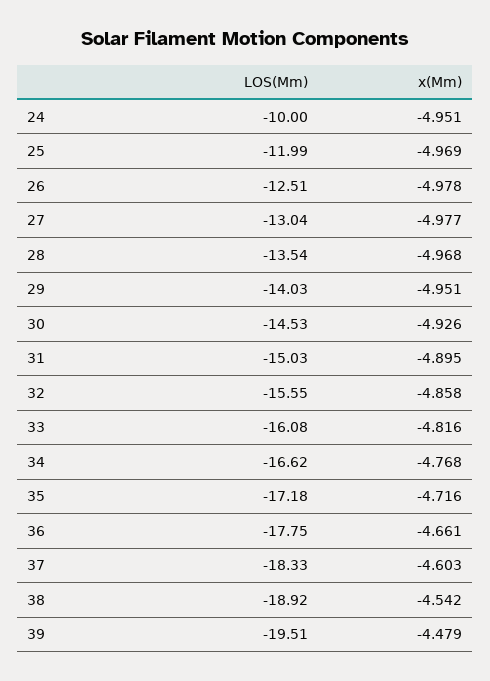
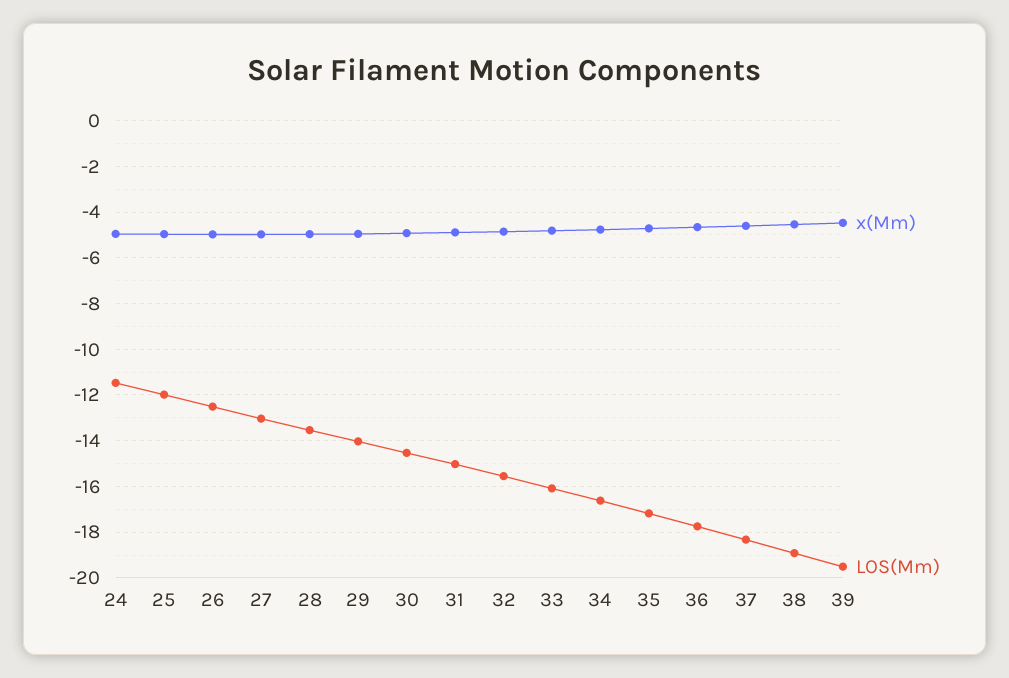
LOS(Mm), 24: -10 -> -11.5

